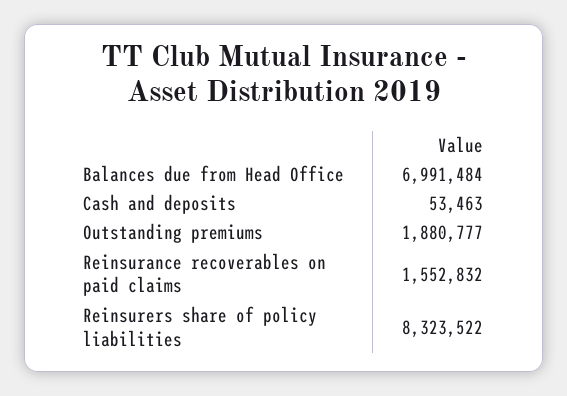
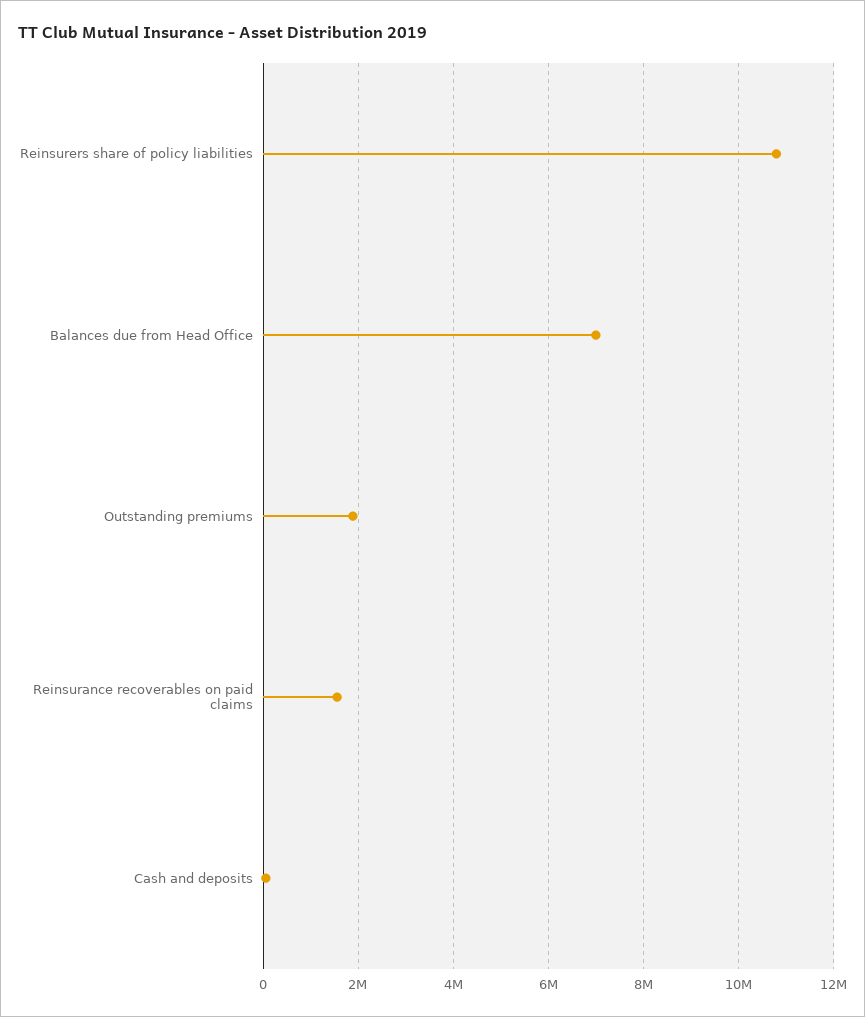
Reinsurers share of policy liabilities: 8323522 -> 10800000

